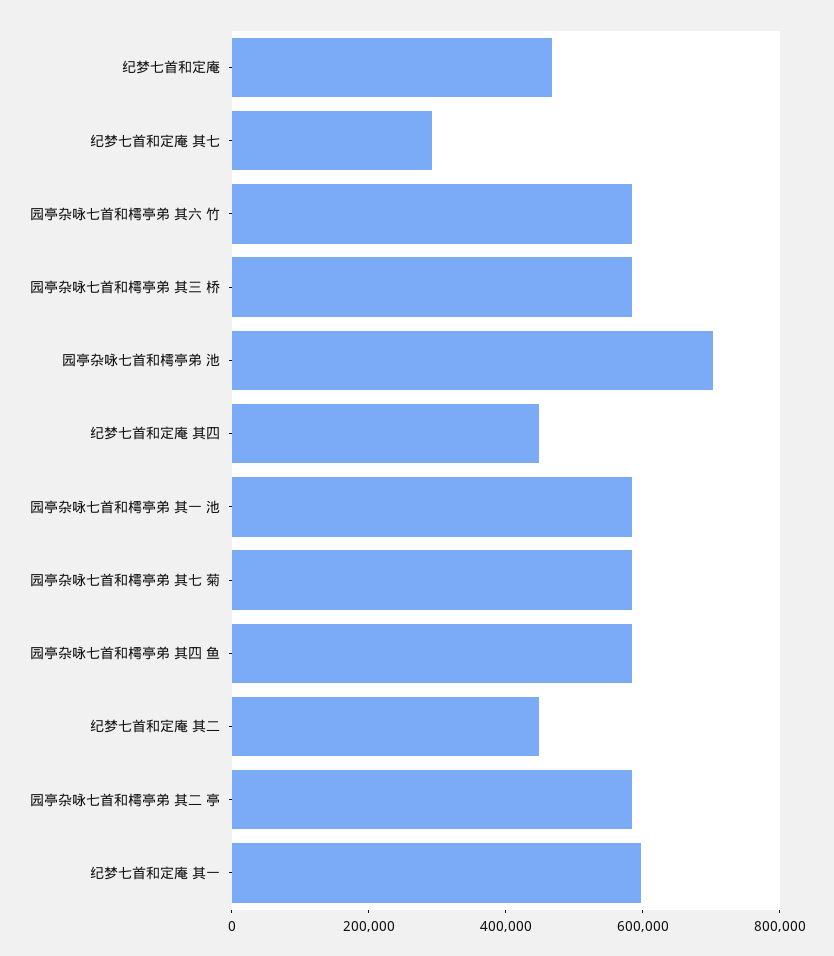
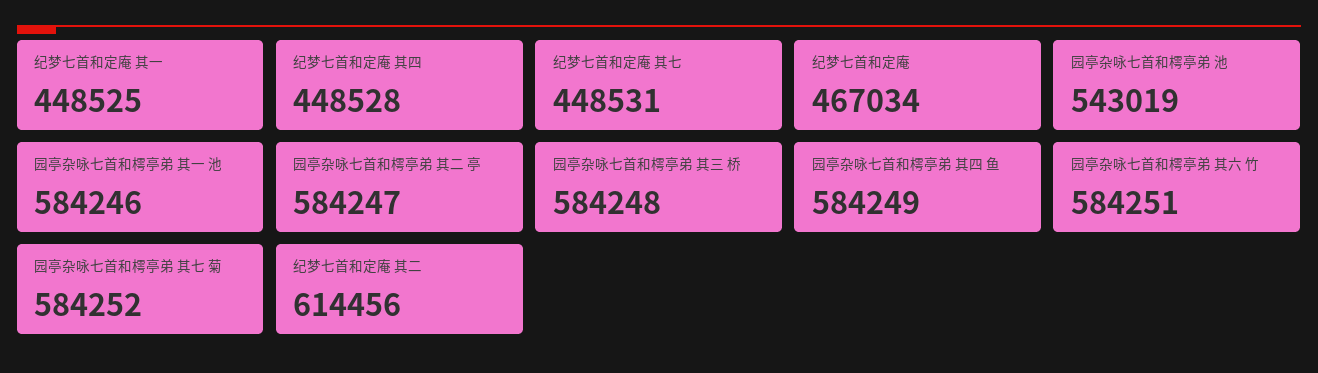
纪梦七首和定庵 其七: 300000 -> 448531
园亭杂咏七首和樗亭弟 池: 700000 -> 543019
纪梦七首和定庵 其二: 450000 -> 614456
纪梦七首和定庵 其一: 600000 -> 448525

